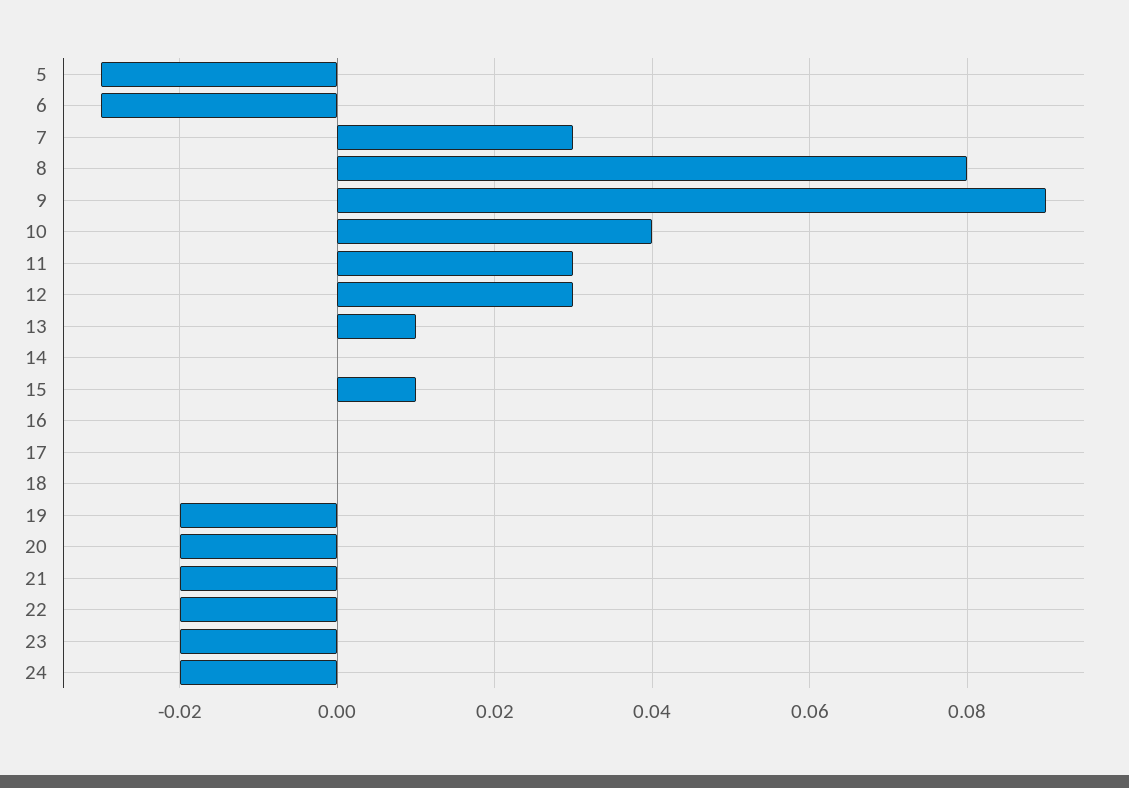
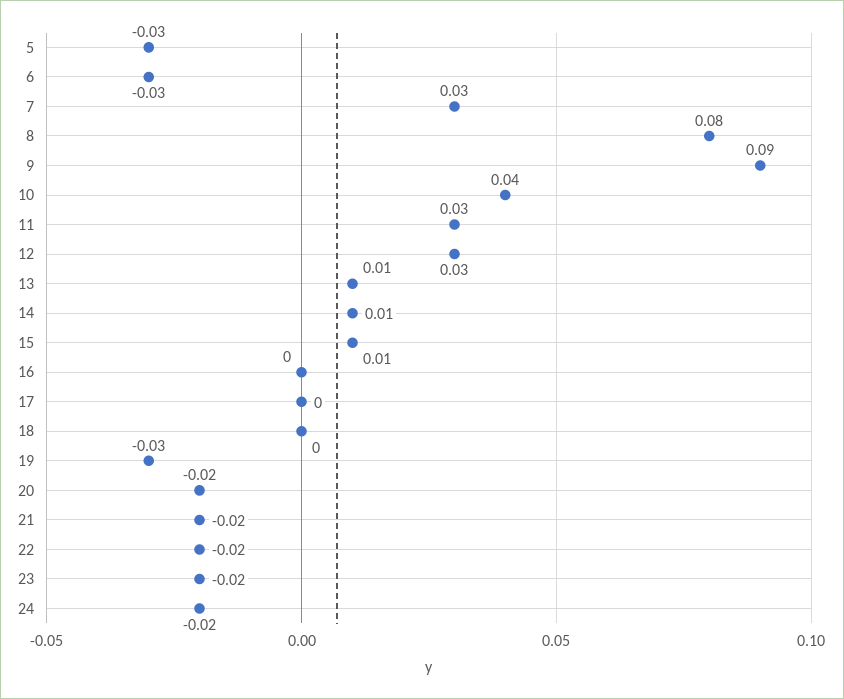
14: 0 -> 0.01
19: -0.02 -> -0.03

